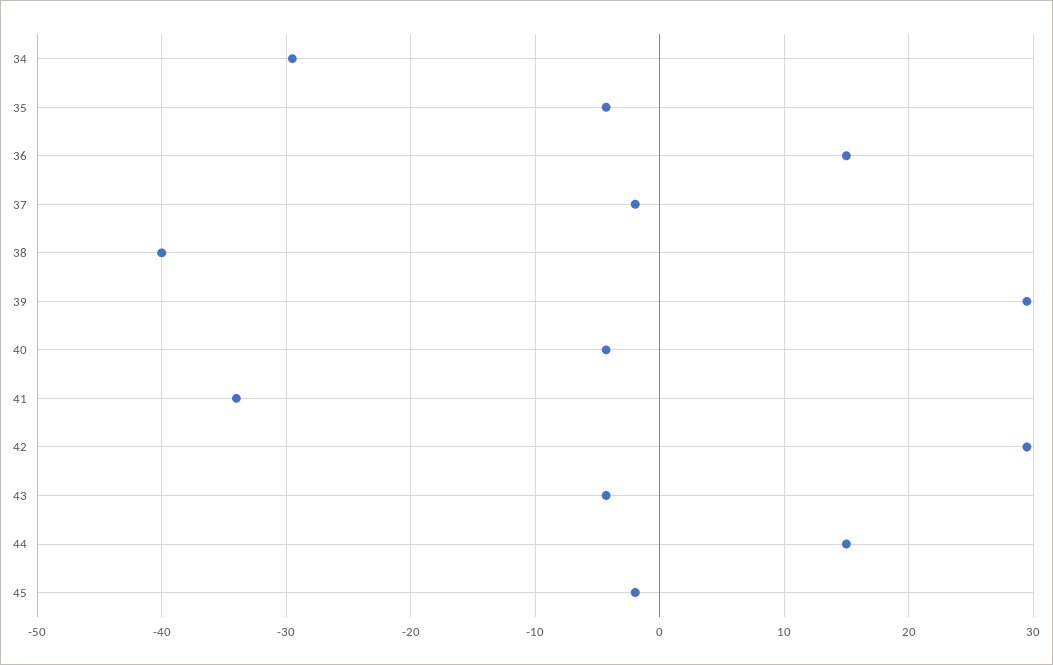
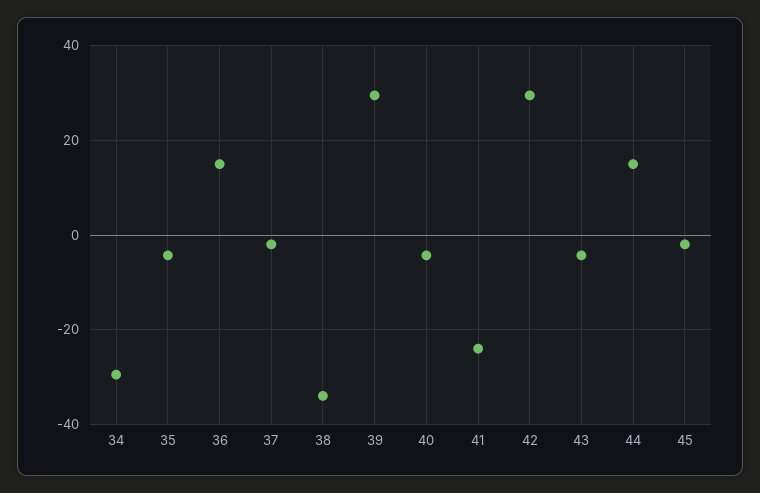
38: -40 -> -34
41: -34 -> -24

